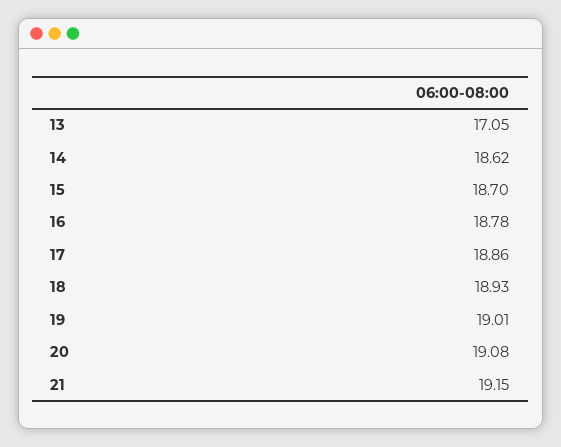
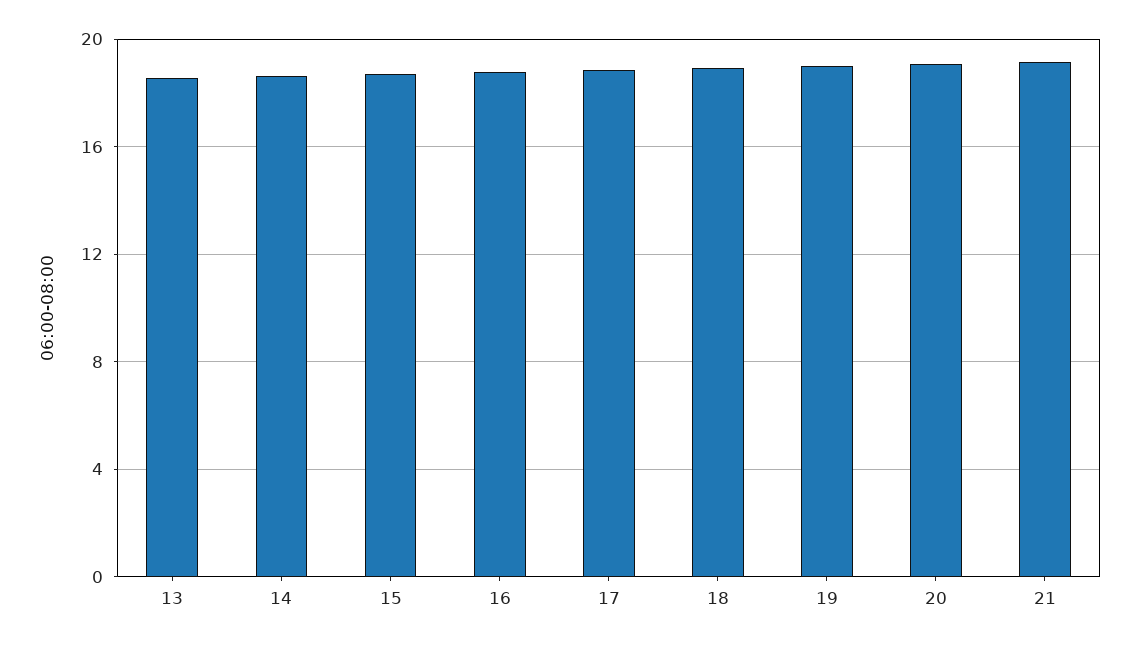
13: 17.05 -> 18.5

